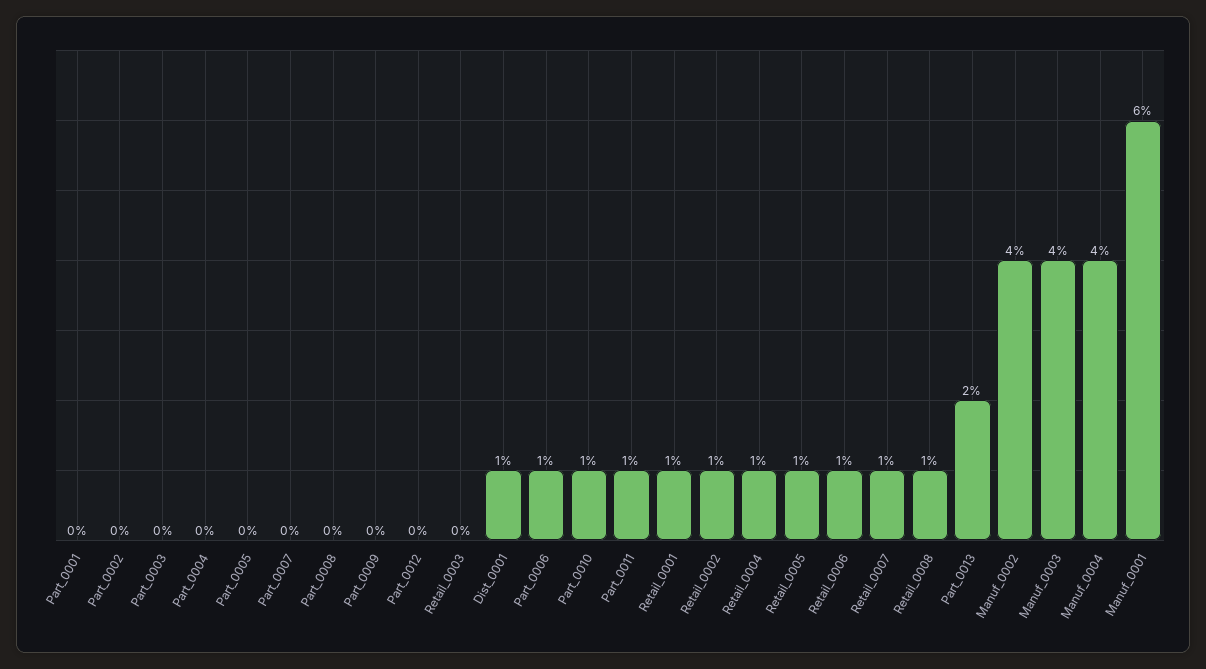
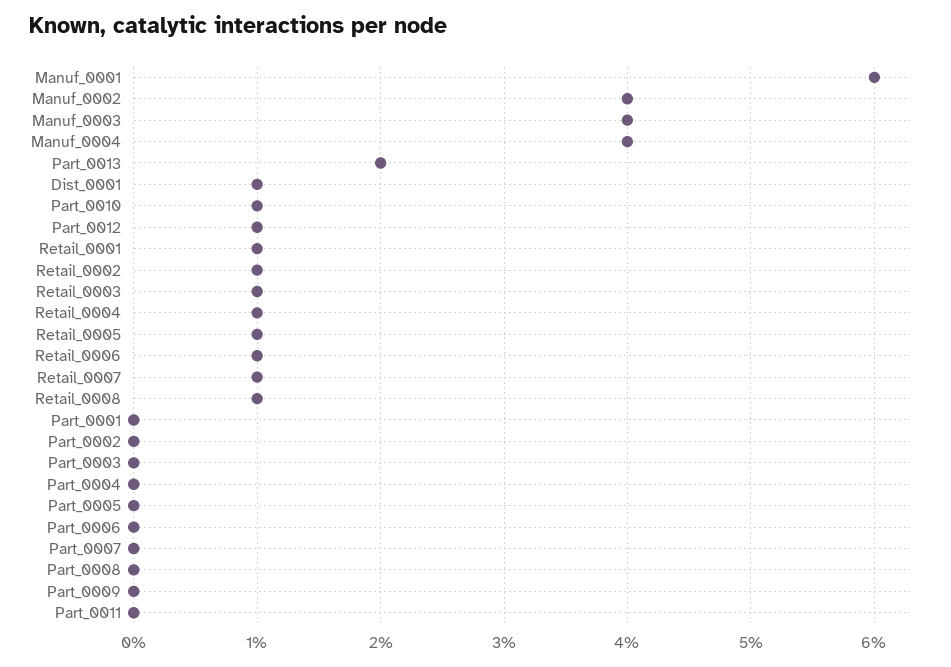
Part_0012: 0 -> 1
Retail_0003: 0 -> 1
Part_0006: 1 -> 0
Part_0011: 1 -> 0

